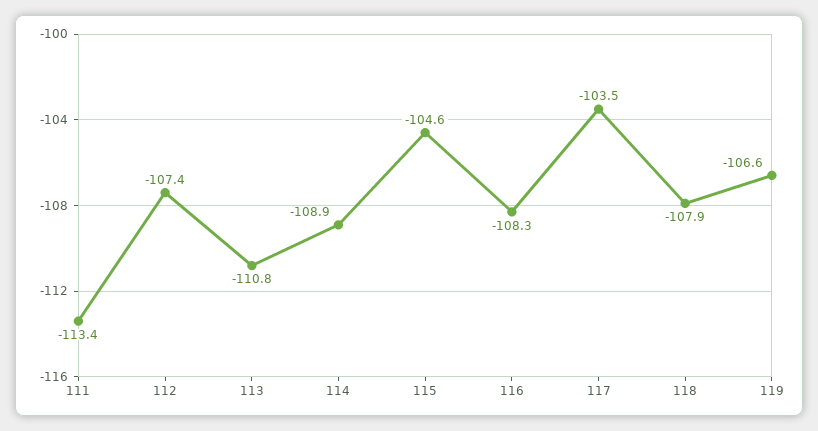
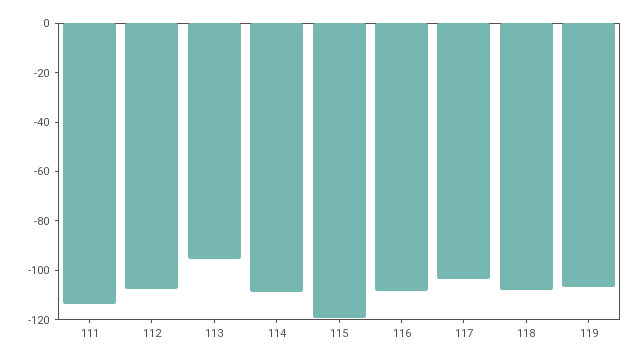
113: -110.8 -> -95
115: -104.6 -> -120

